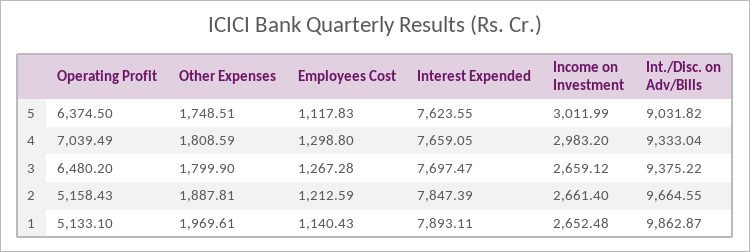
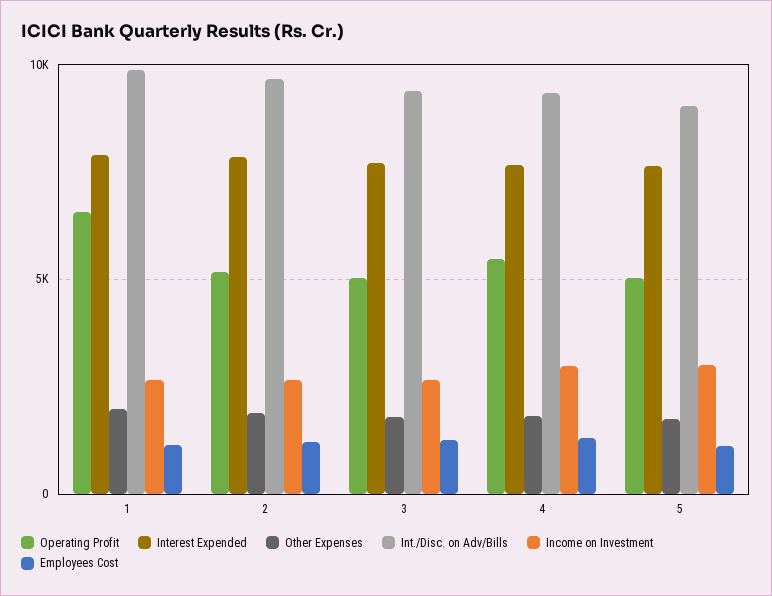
Operating Profit, 5: 6374.5 -> 5000
Operating Profit, 4: 7039.49 -> 5500
Operating Profit, 3: 6480.2 -> 5000
Operating Profit, 1: 5133.1 -> 6500

